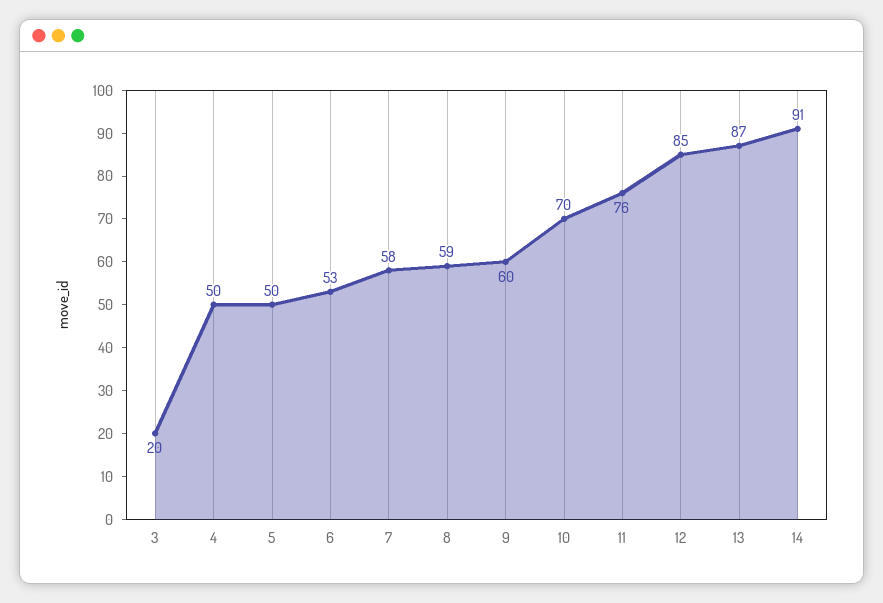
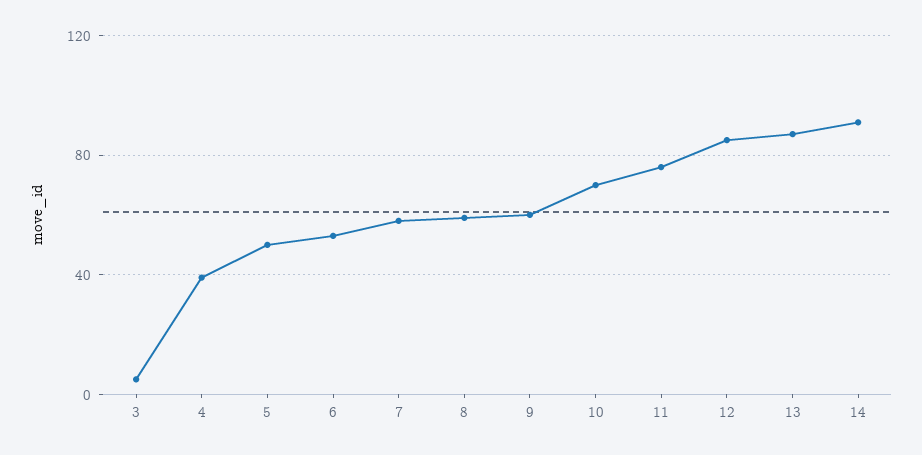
3: 20 -> 5
4: 50 -> 40

